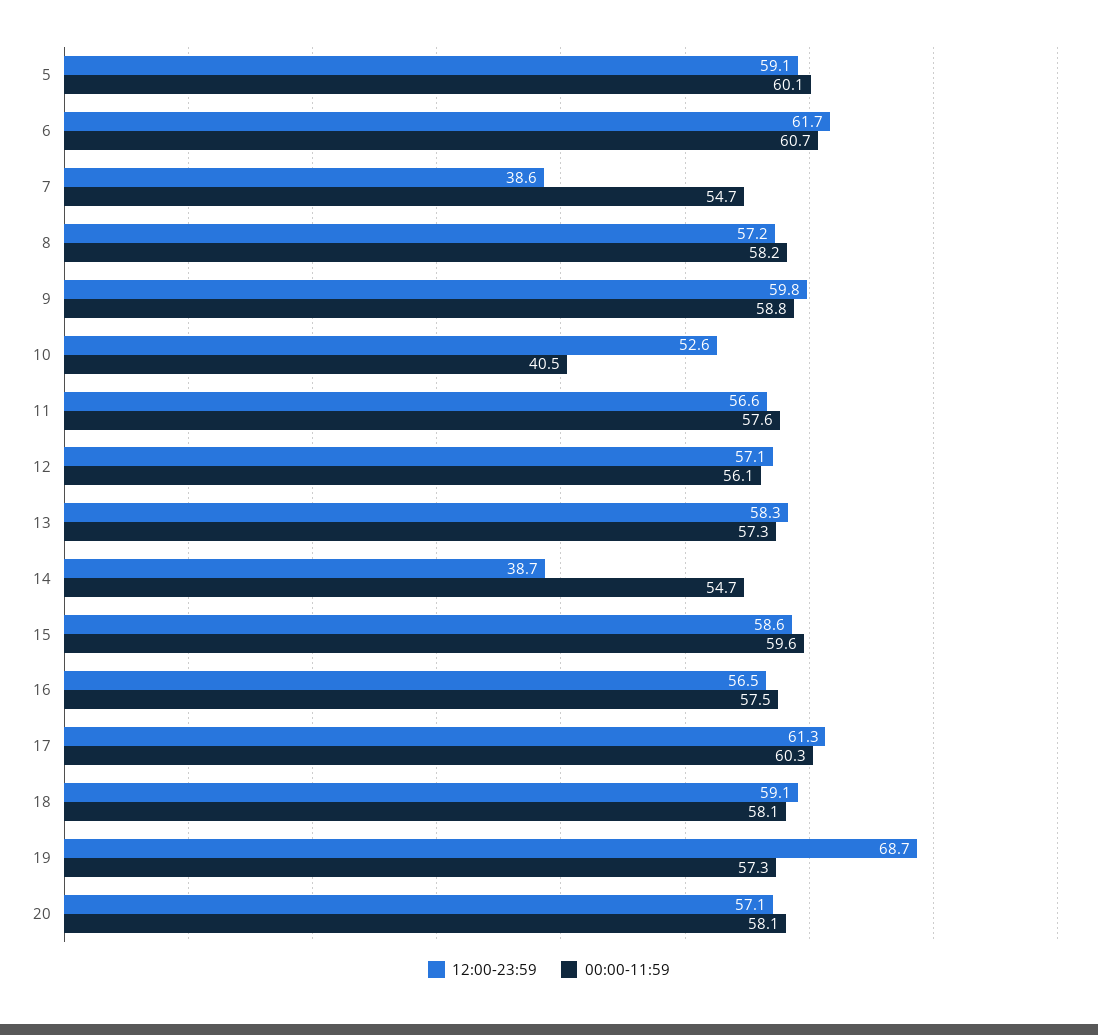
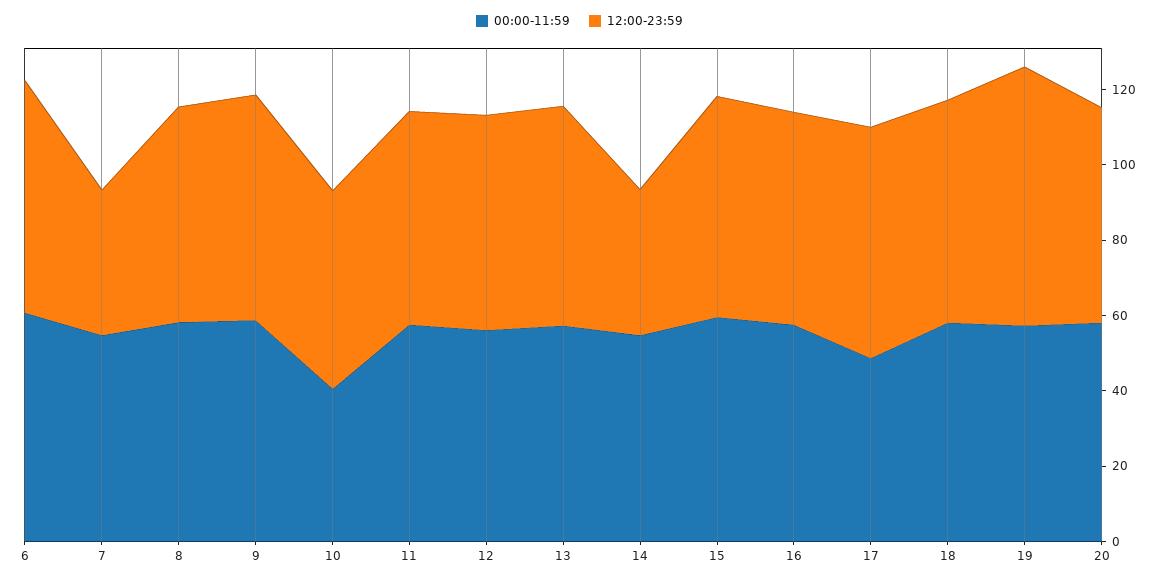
12:00-23:59, 5: 59.1 -> none
00:00-11:59, 5: 60.1 -> none
00:00-11:59, 17: 60.3 -> 50

